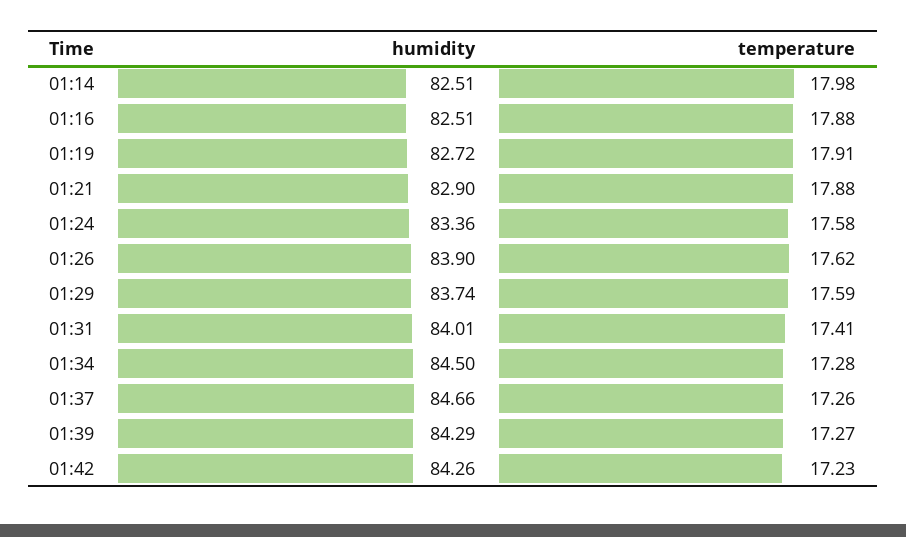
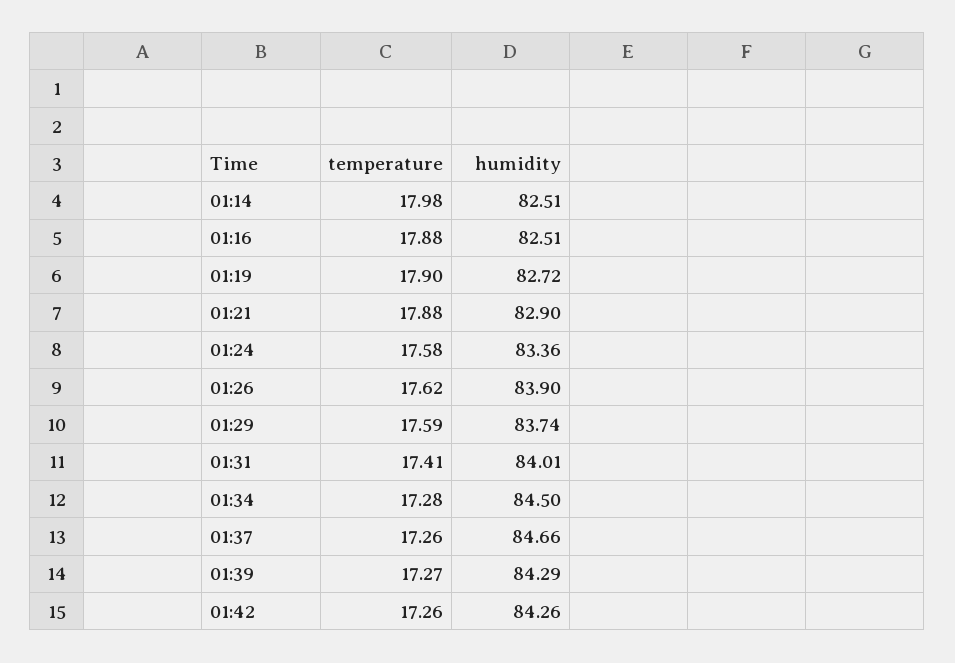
temperature, 01:19: 17.91 -> 17.9
temperature, 01:42: 17.23 -> 17.26

